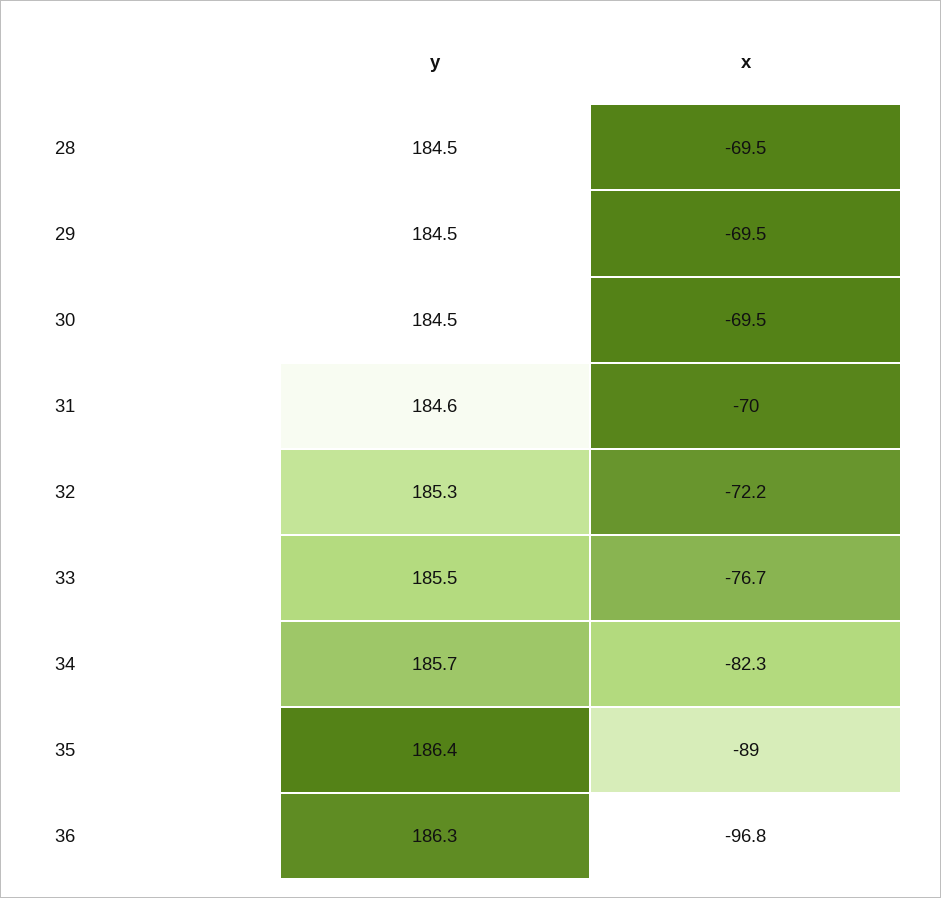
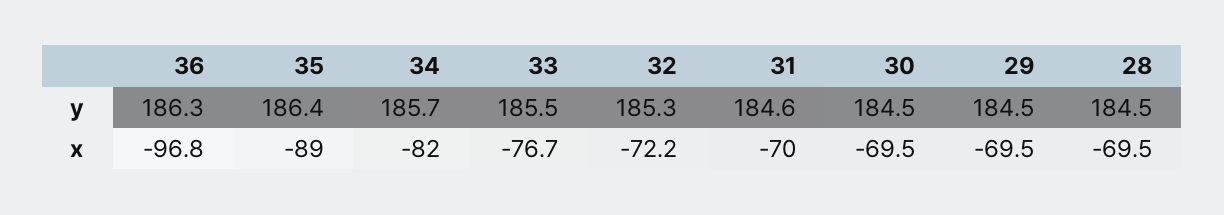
x, 34: -82.3 -> -82

